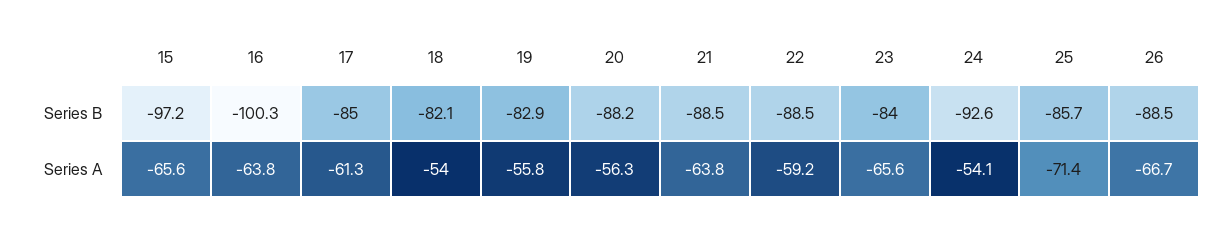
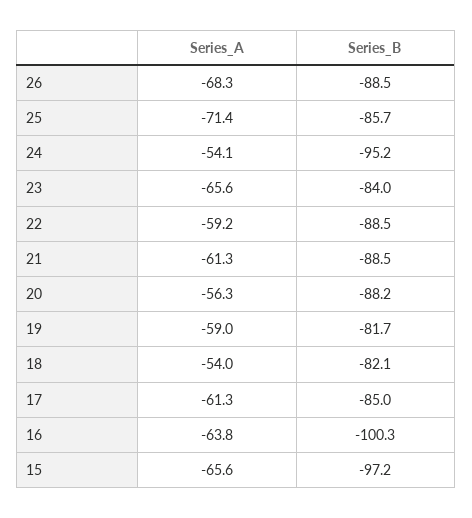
19, Series B: -82.9 -> -81.7
24, Series B: -92.6 -> -95.2
19, Series A: -55.8 -> -59
21, Series A: -63.8 -> -61.3
26, Series A: -66.7 -> -68.3

